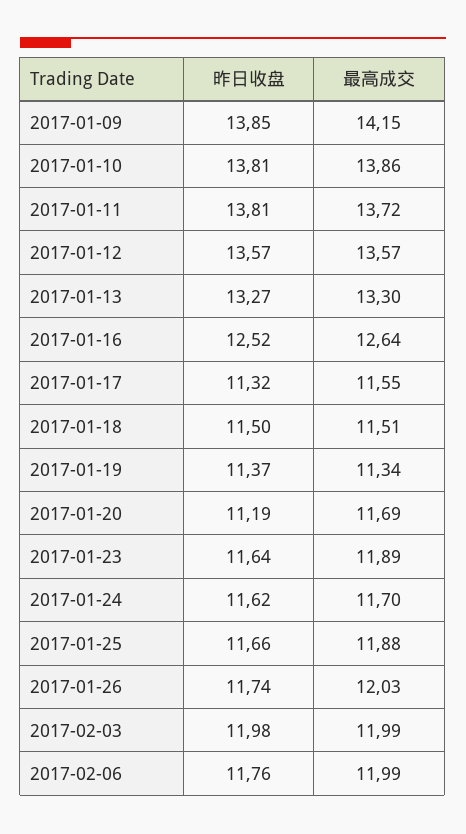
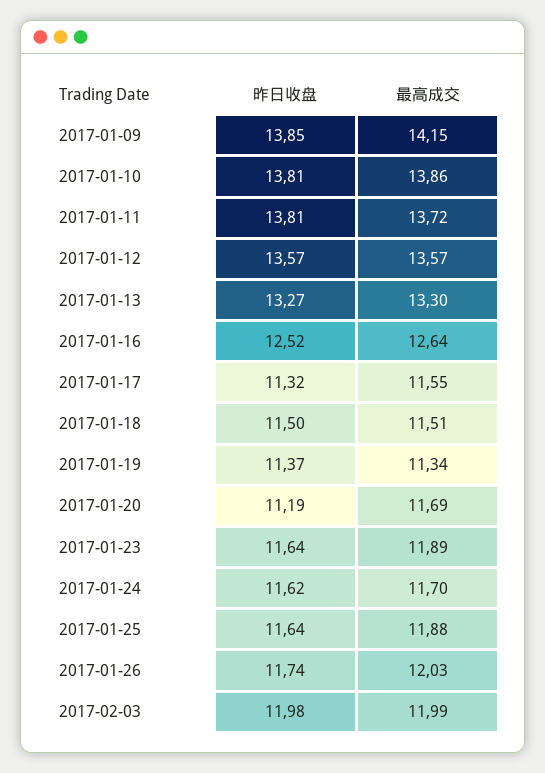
昨日收盘, 2017-01-25: 11.66 -> 11.64
昨日收盘, 2017-02-06: 11.76 -> none
最高成交, 2017-02-06: 11.99 -> none

